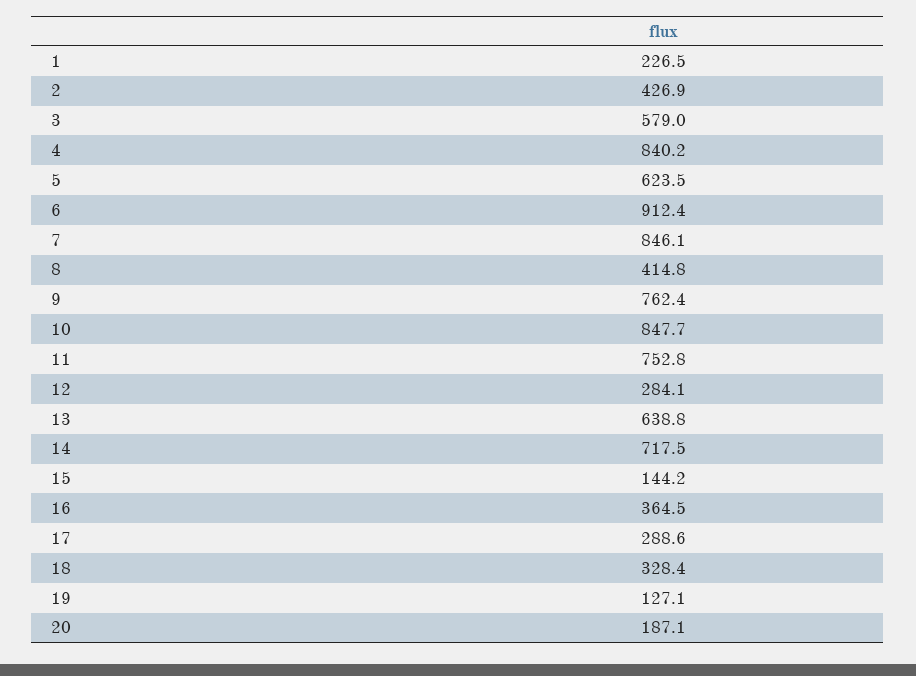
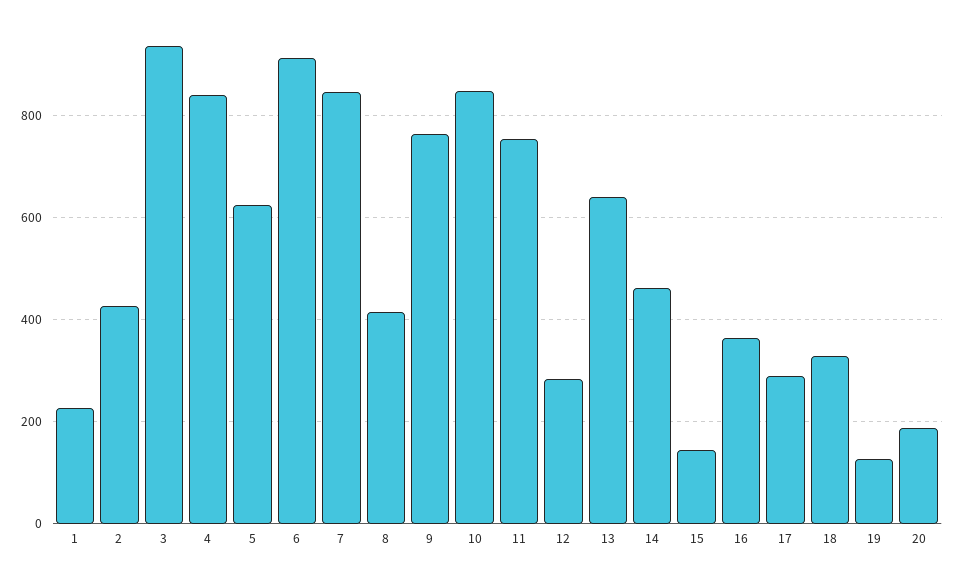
3: 579 -> 940
14: 717.5 -> 460

